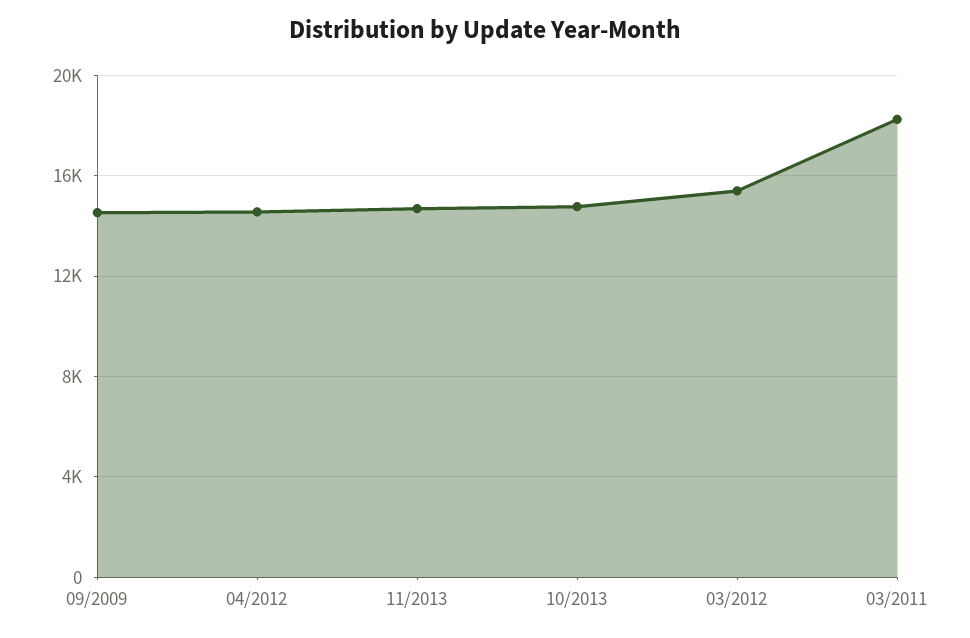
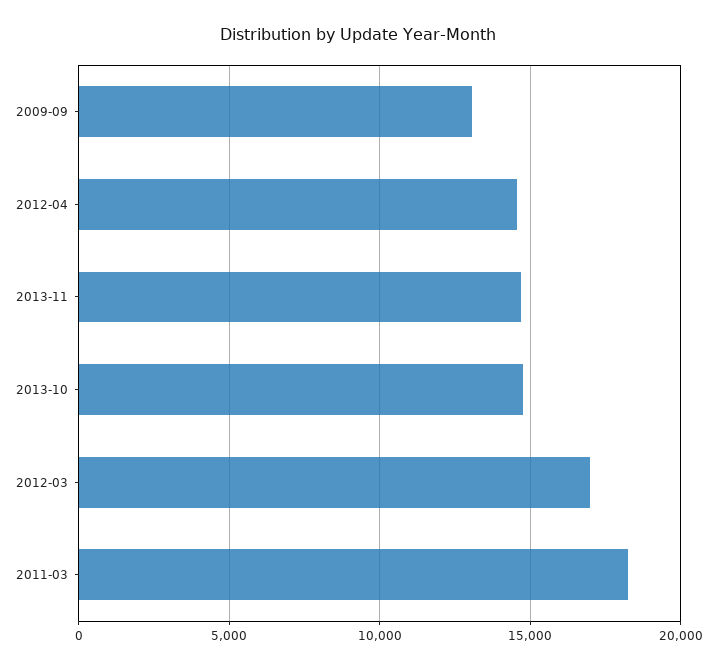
09/2009: 14500 -> 13000
03/2012: 15500 -> 17000

